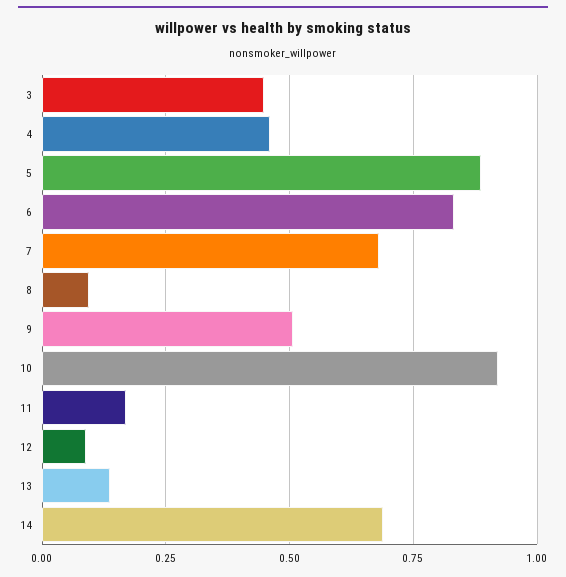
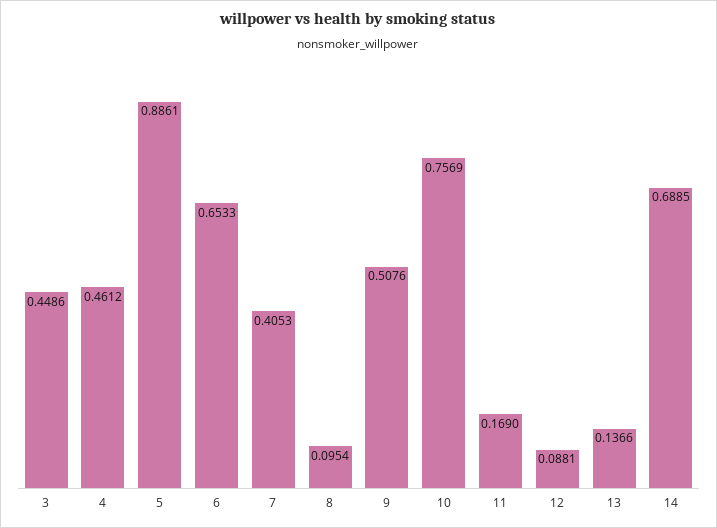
6: 0.825 -> 0.6533
7: 0.675 -> 0.4053
10: 0.925 -> 0.7569

